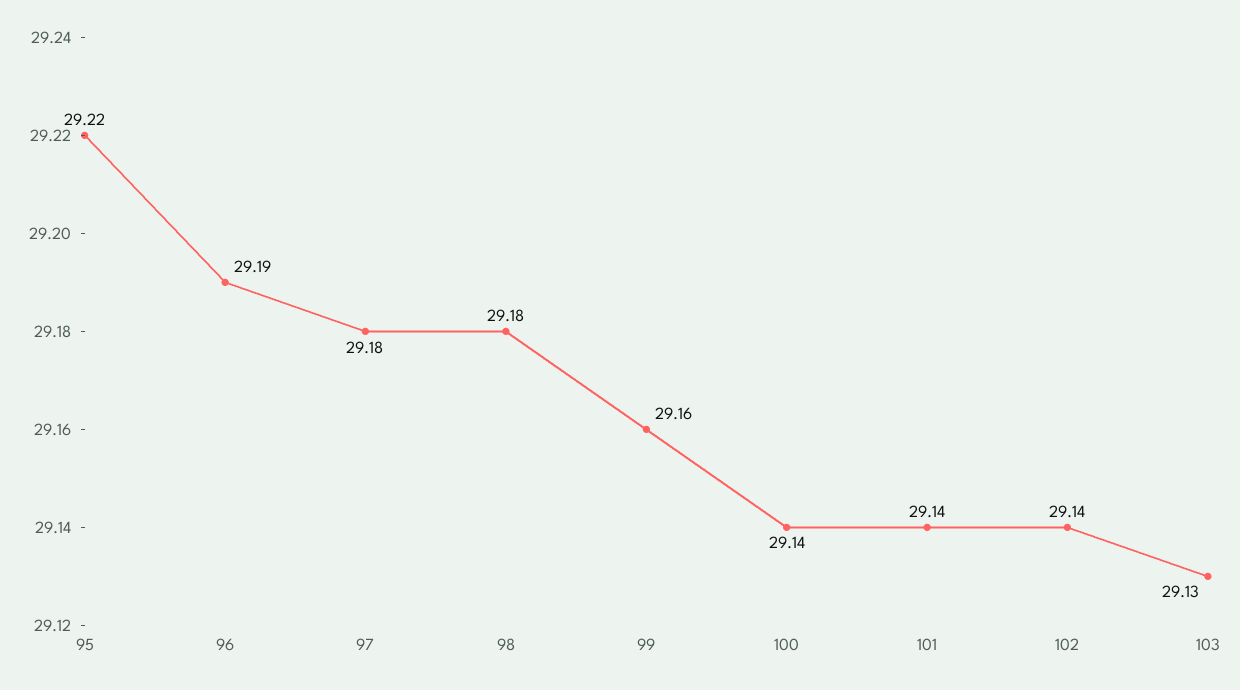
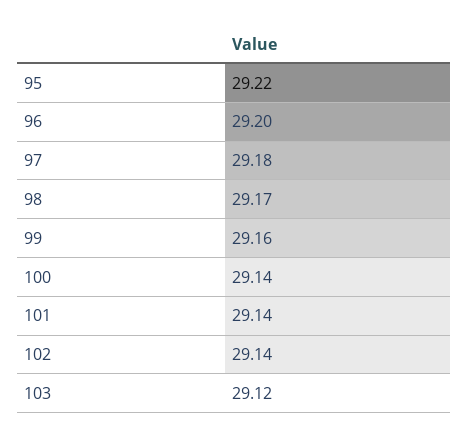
96: 29.19 -> 29.2
98: 29.18 -> 29.17
103: 29.13 -> 29.12

